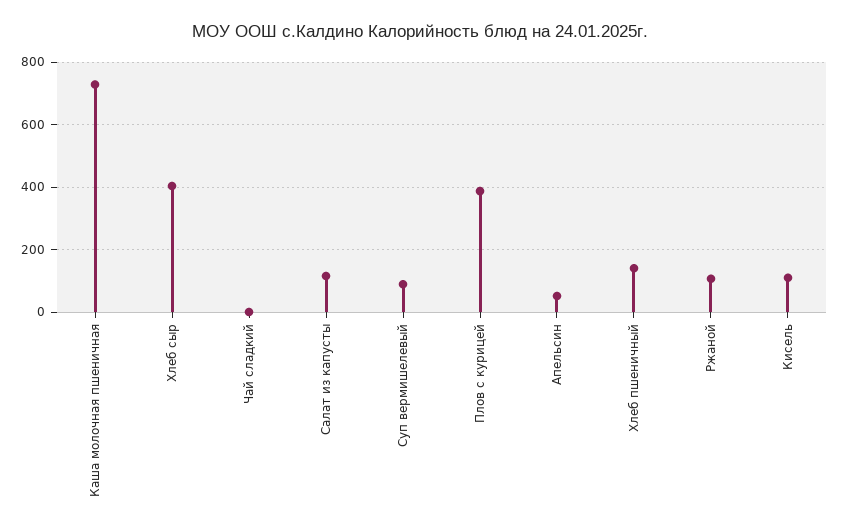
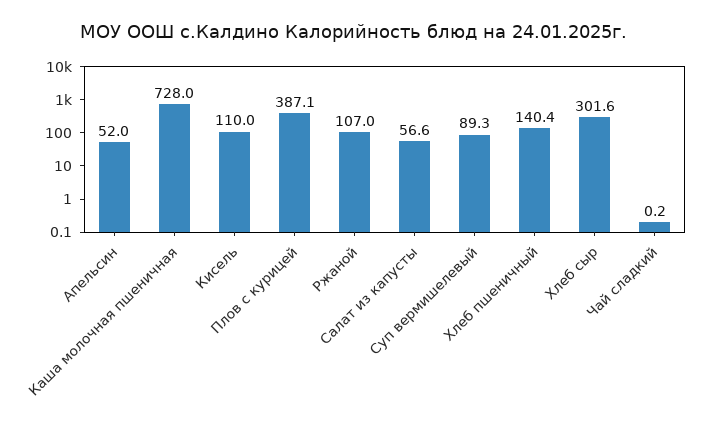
Хлеб сыр: 400 -> 301.6
Салат из капусты: 120 -> 56.6

